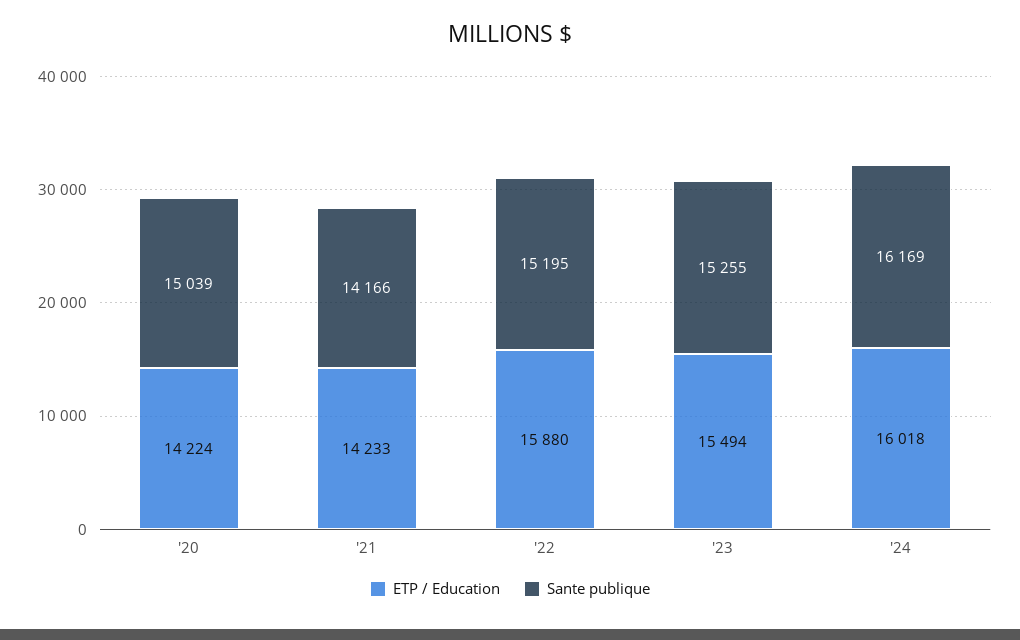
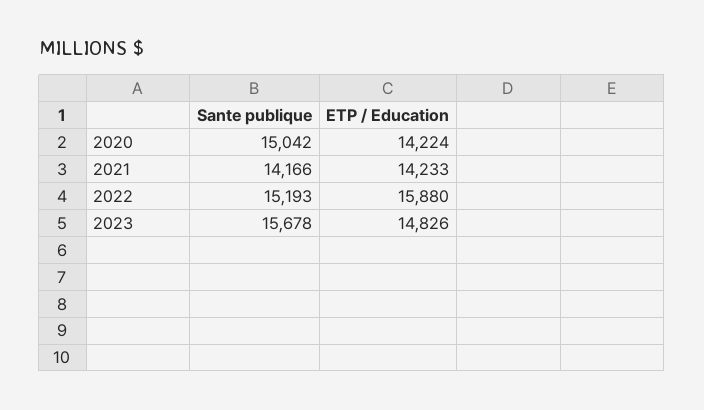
Sante publique, '20: 15039 -> 15042
Sante publique, '22: 15195 -> 15193
ETP / Education, '23: 15494 -> 14826
Sante publique, '23: 15255 -> 15678
ETP / Education, '24: 16018 -> none
Sante publique, '24: 16169 -> none

